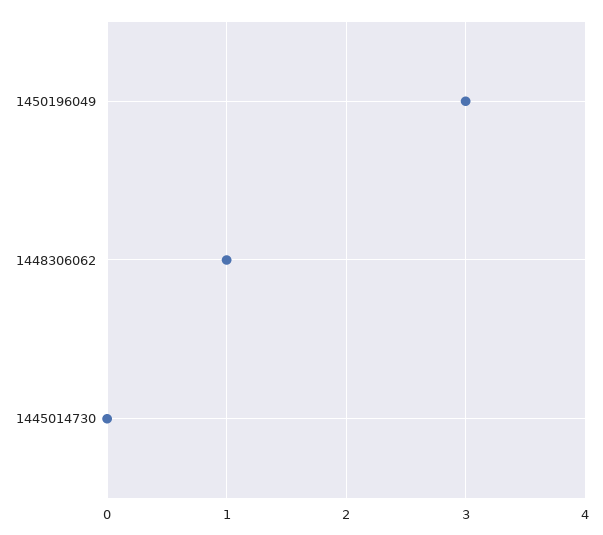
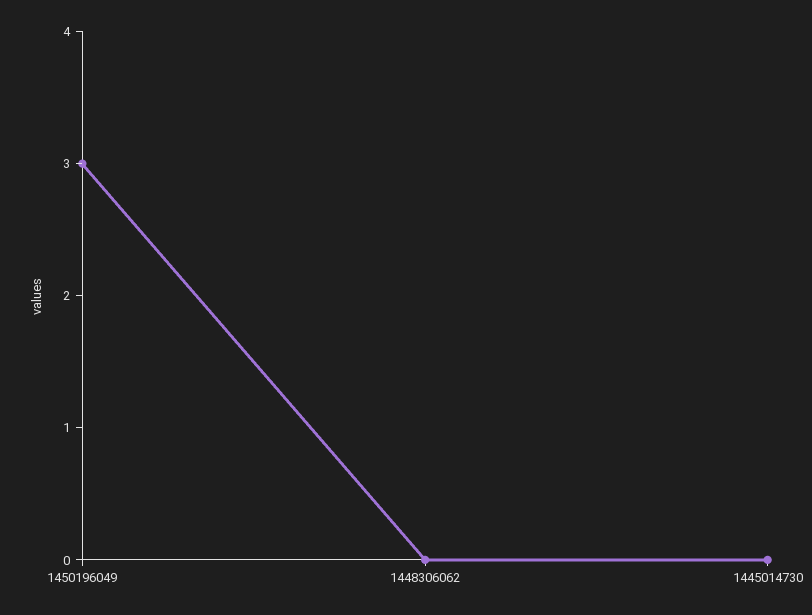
1448306062: 1 -> 0

